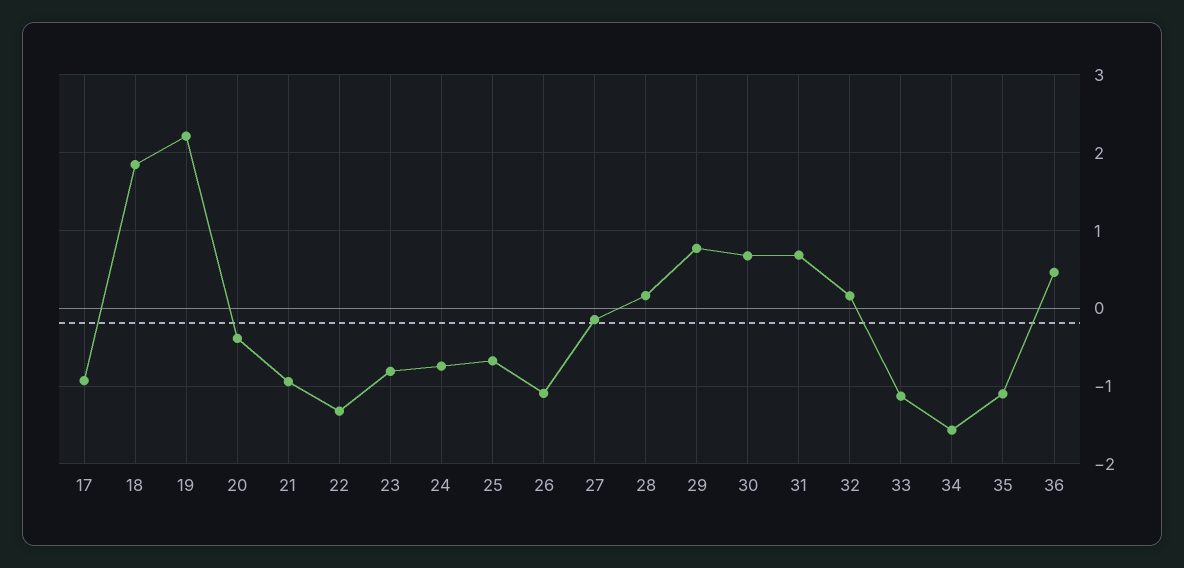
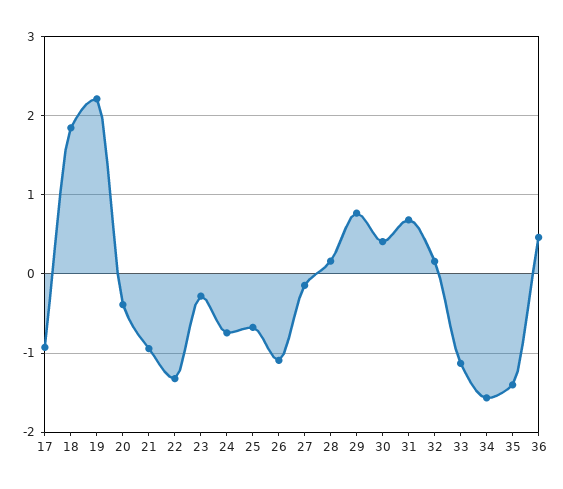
23: -0.8 -> -0.3
30: 0.7 -> 0.4
35: -1.1 -> -1.4

